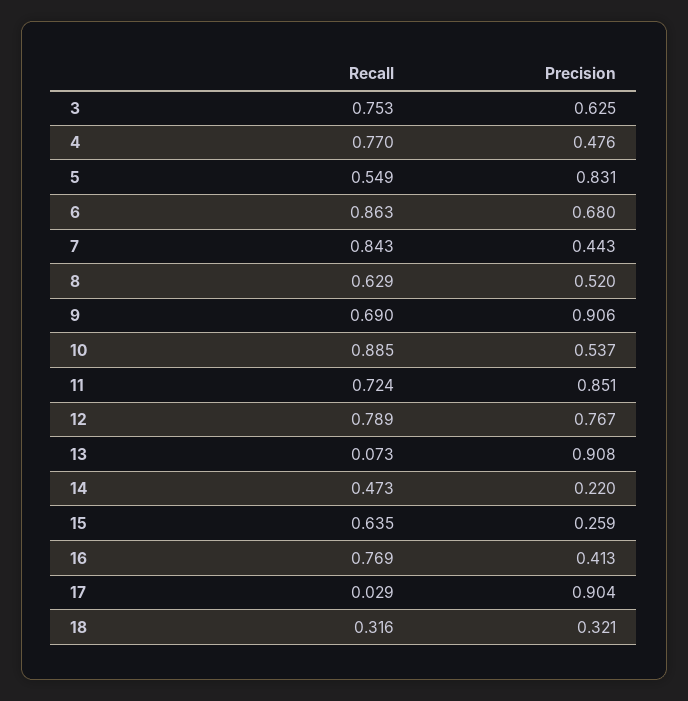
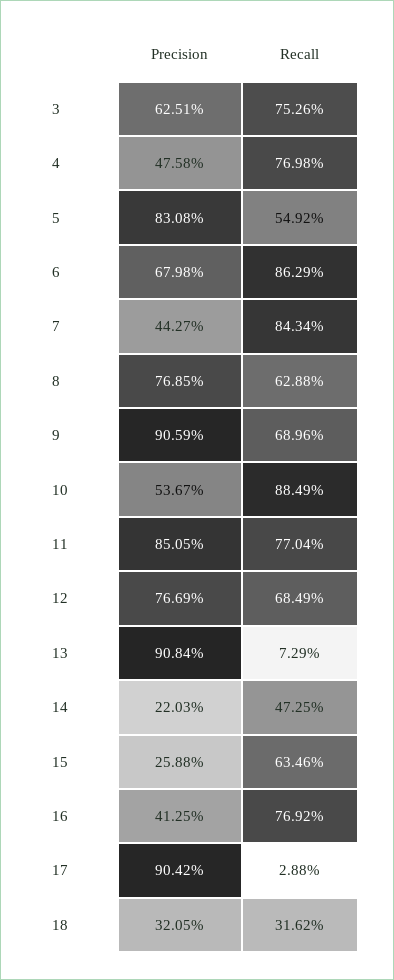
Precision, 8: 0.52 -> 0.7685
Recall, 11: 0.724 -> 0.7704
Recall, 12: 0.789 -> 0.6849

